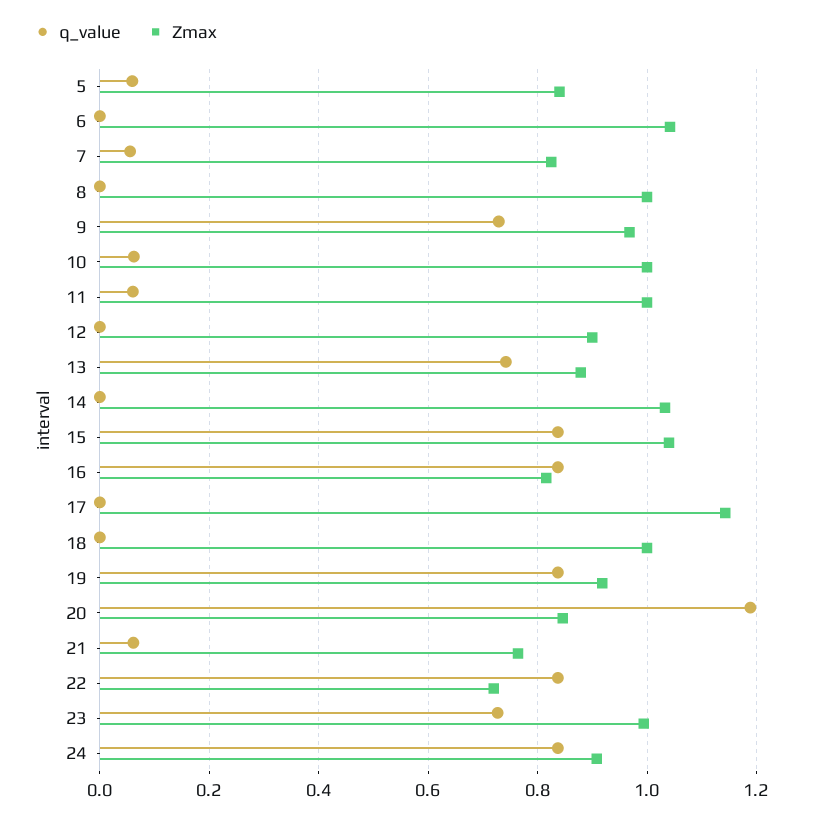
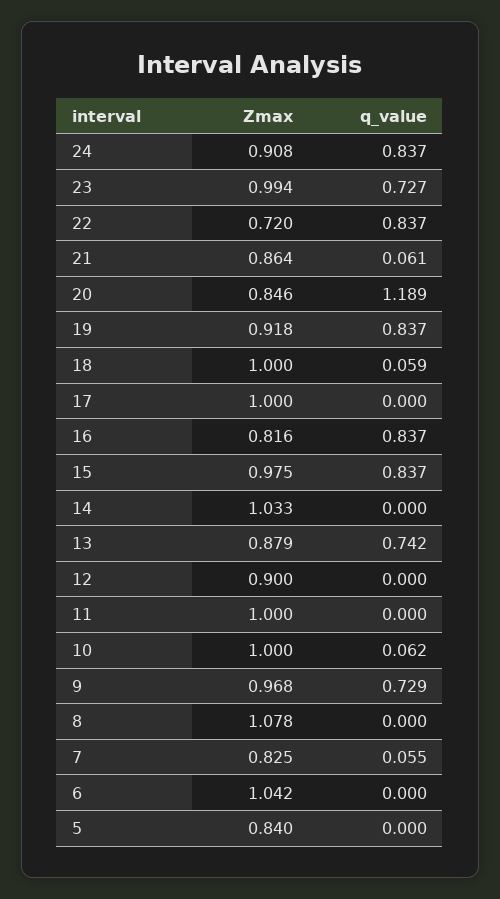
q_value, 5: 0.06 -> 0
Zmax, 8: 1 -> 1.078
q_value, 11: 0.06 -> 0
Zmax, 15: 1.04 -> 0.975
Zmax, 17: 1.14 -> 1
q_value, 18: 0 -> 0.059
Zmax, 21: 0.76 -> 0.864

